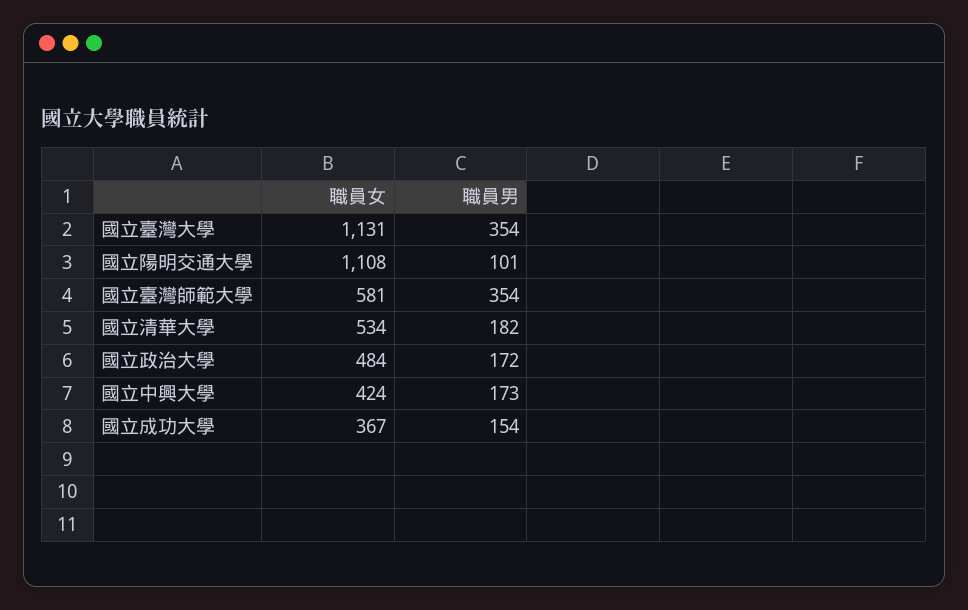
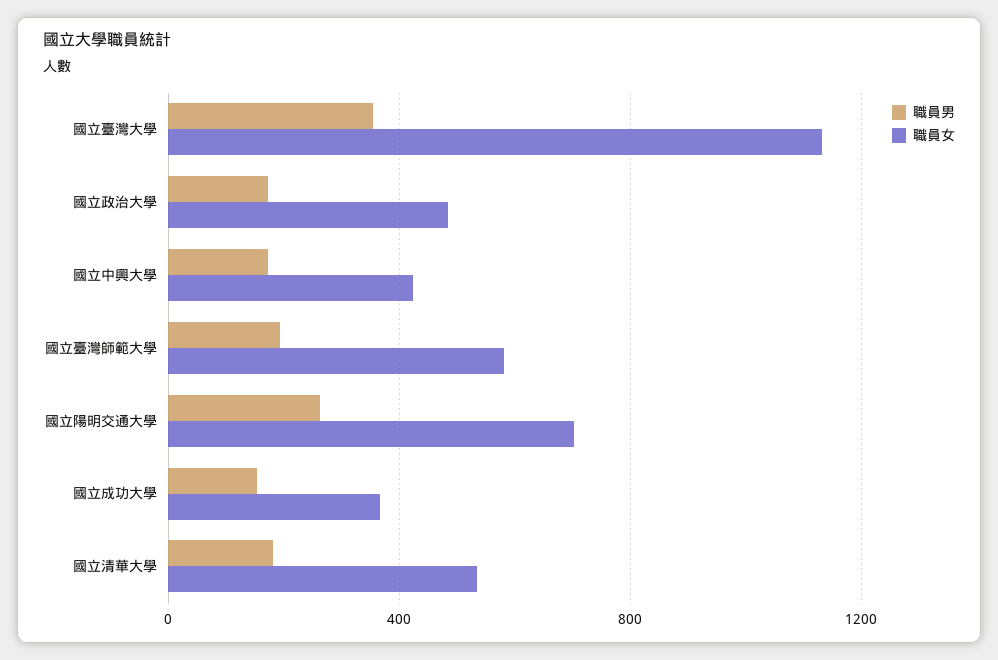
職員女, 國立陽明交通大學: 1108 -> 700
職員男, 國立陽明交通大學: 101 -> 250
職員男, 國立臺灣師範大學: 354 -> 200

